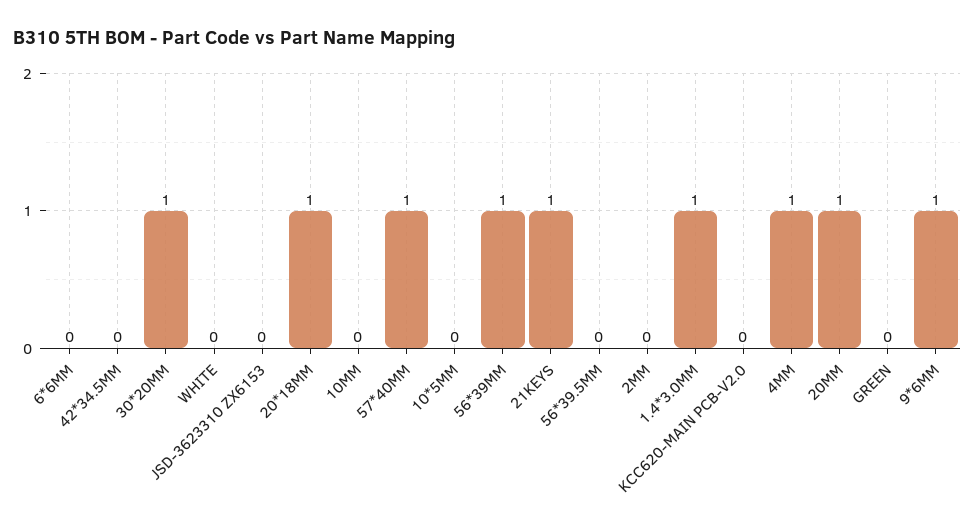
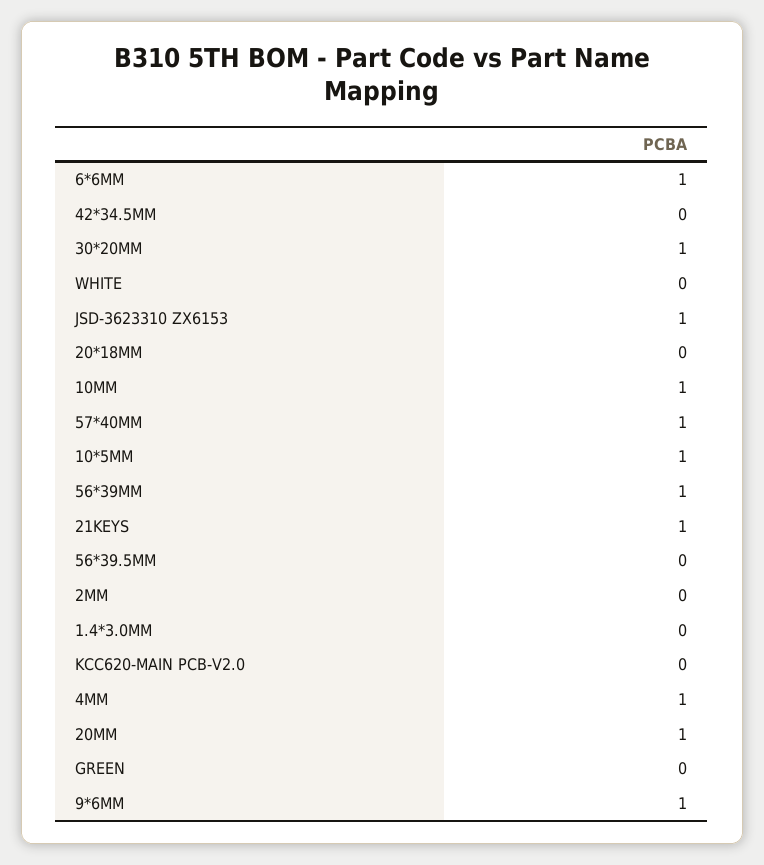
6*6MM: 0 -> 1
JSD-3623310 ZX6153: 0 -> 1
20*18MM: 1 -> 0
10MM: 0 -> 1
10*5MM: 0 -> 1
1.4*3.0MM: 1 -> 0

